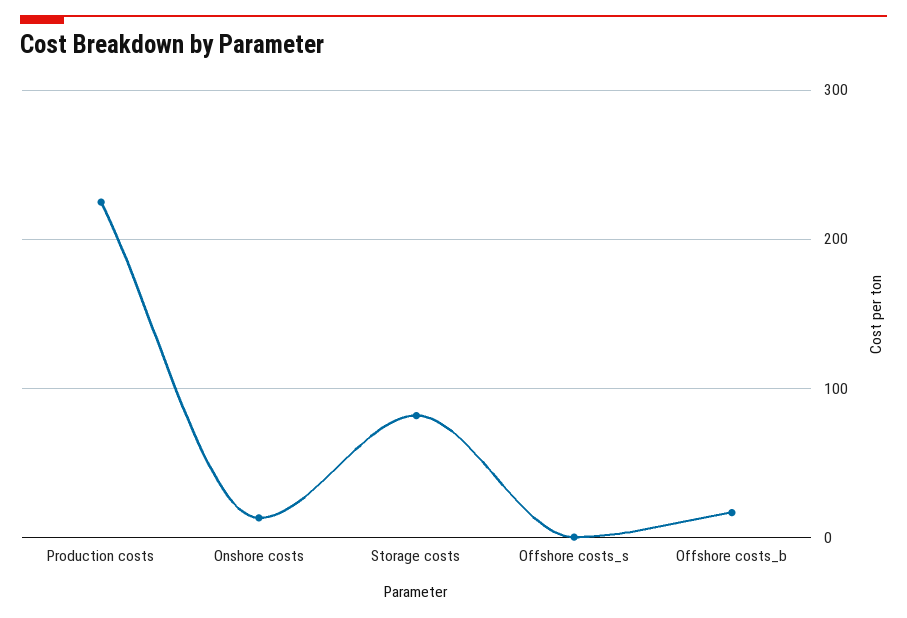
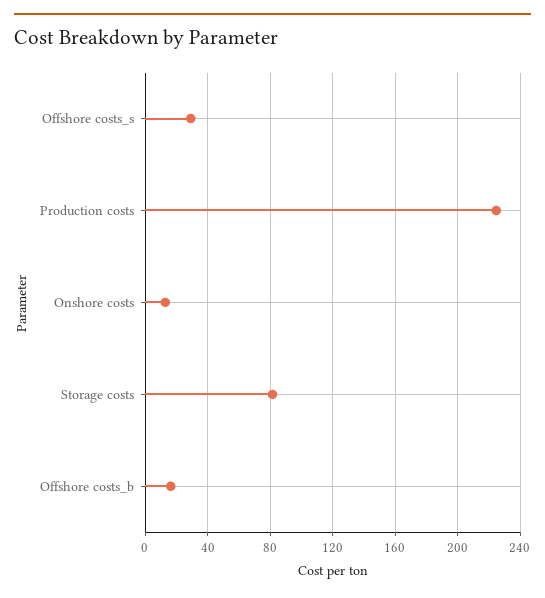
Offshore costs_s: 0 -> 30

